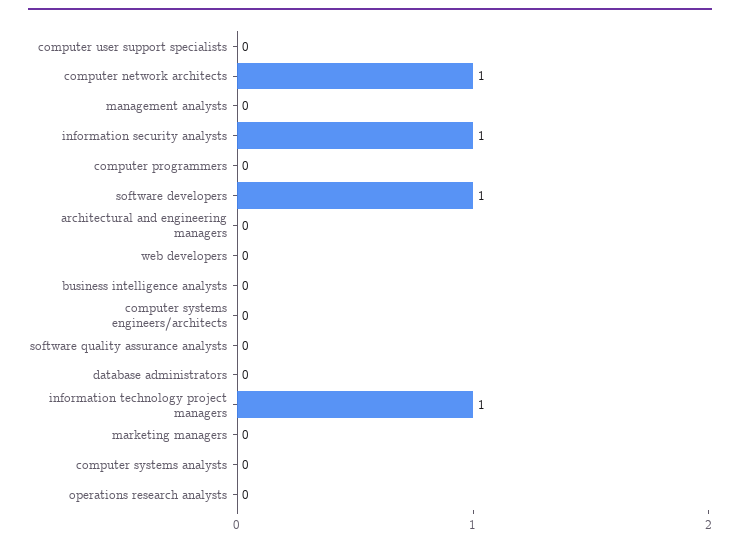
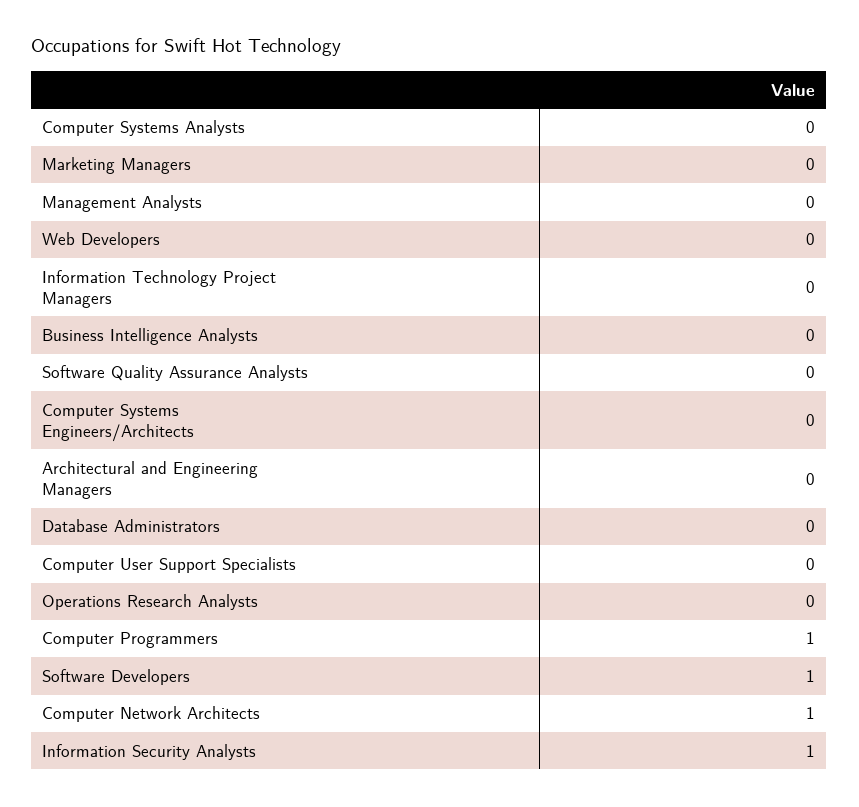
computer programmers: 0 -> 1
information technology project managers: 1 -> 0

